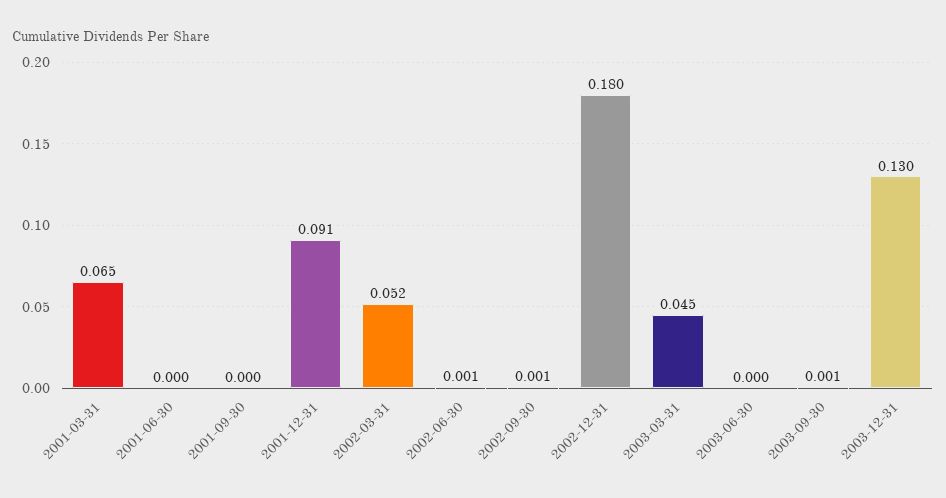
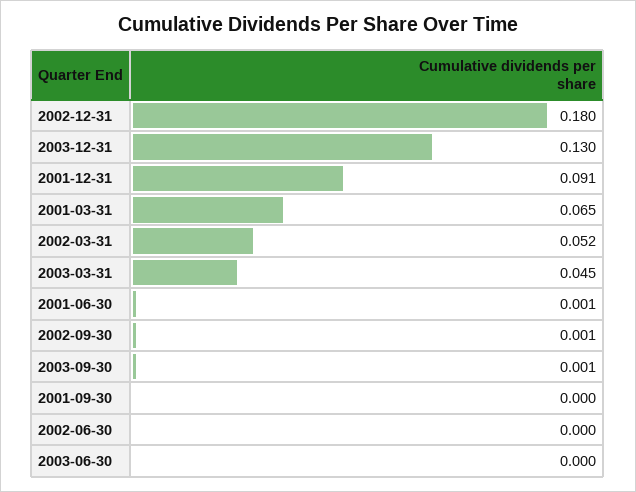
2001-06-30: 0 -> 0.001
2002-06-30: 0.001 -> 0

